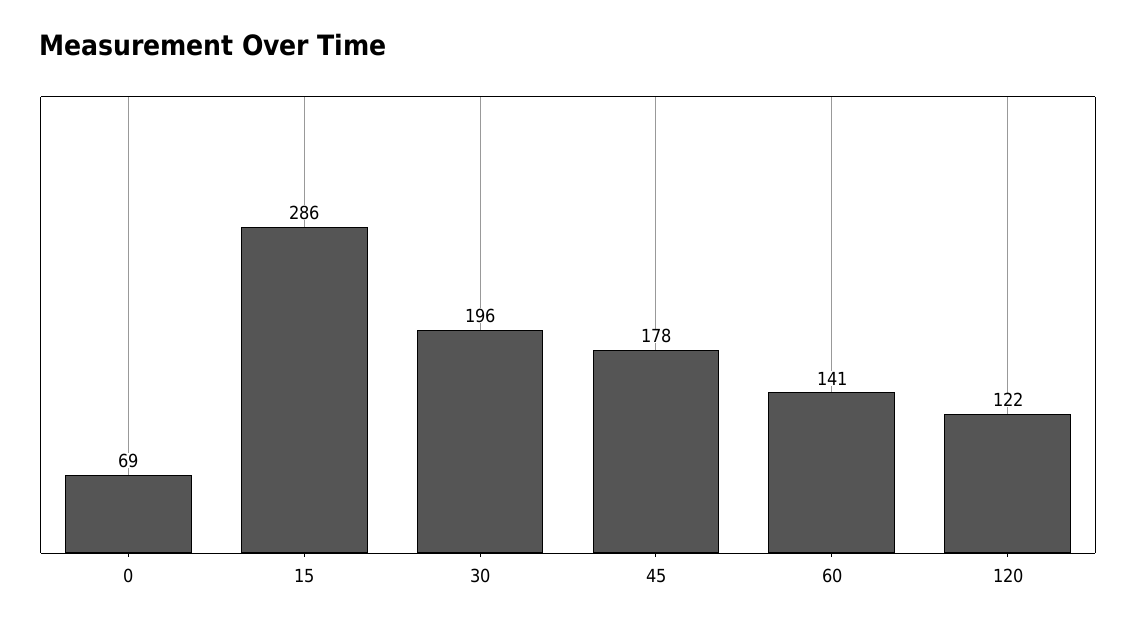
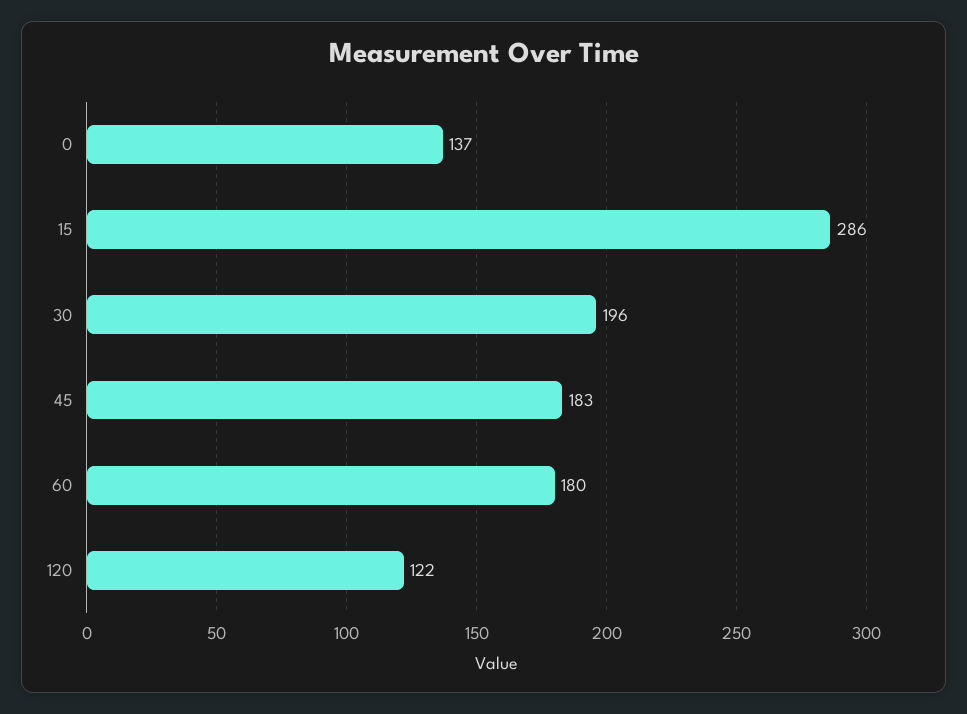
0: 69 -> 137
45: 178 -> 183
60: 141 -> 180

